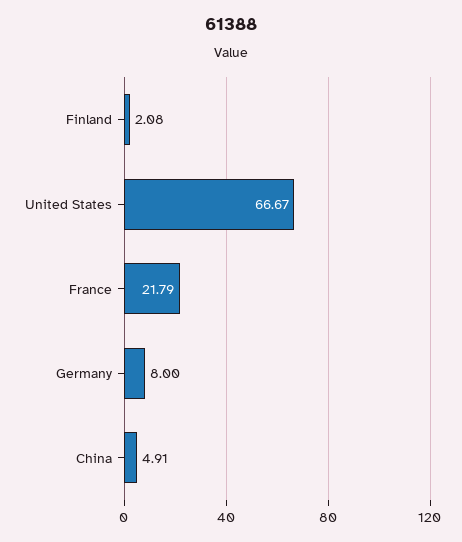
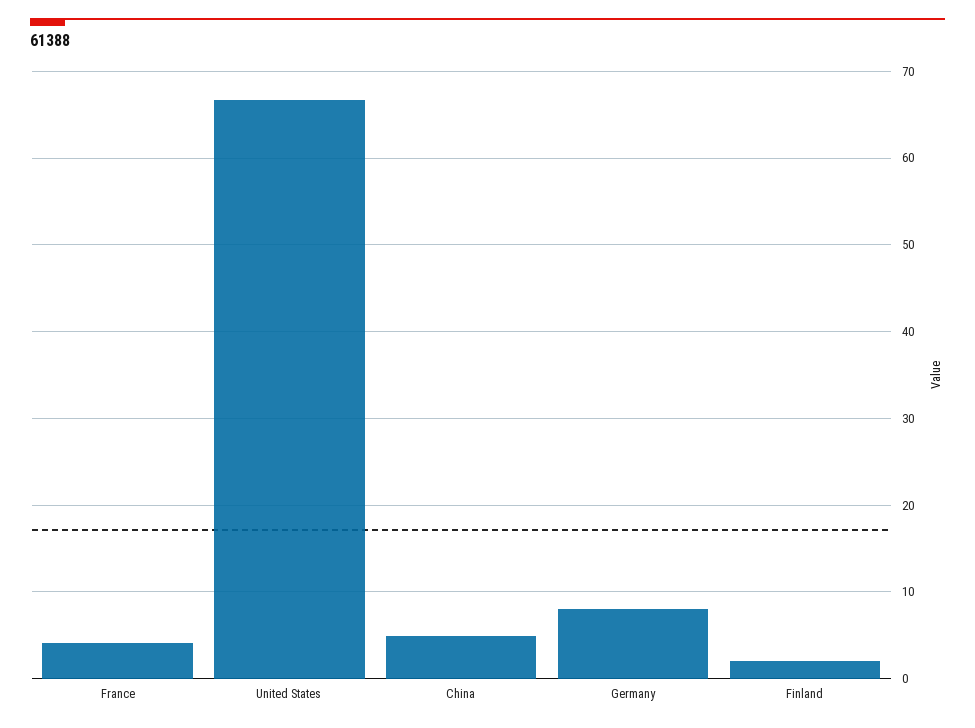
France: 21.79 -> 4

